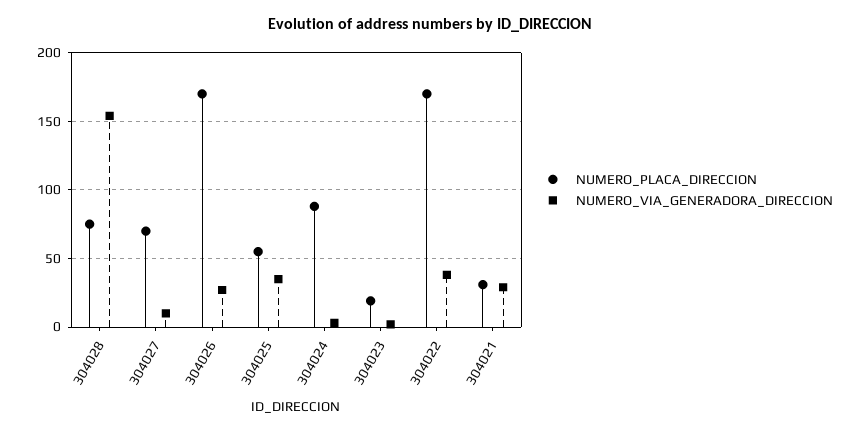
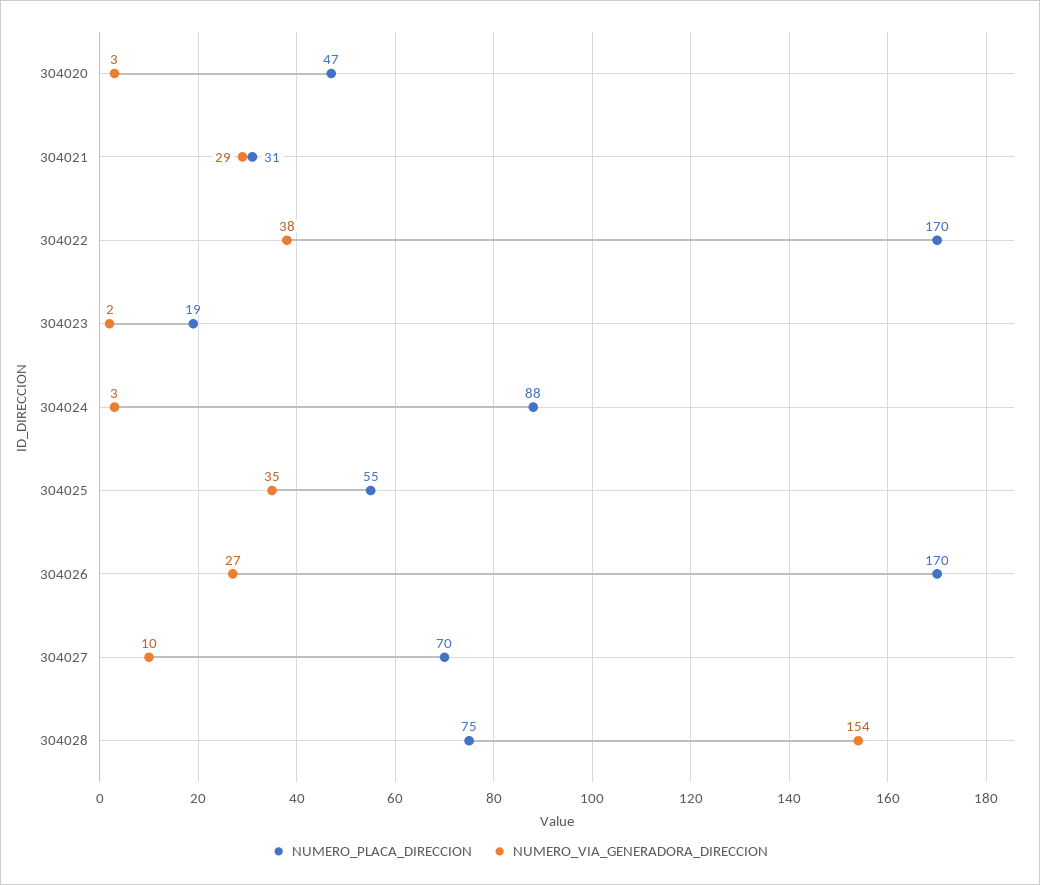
NUMERO_PLACA_DIRECCION, 304020: none -> 47
NUMERO_VIA_GENERADORA_DIRECCION, 304020: none -> 3

